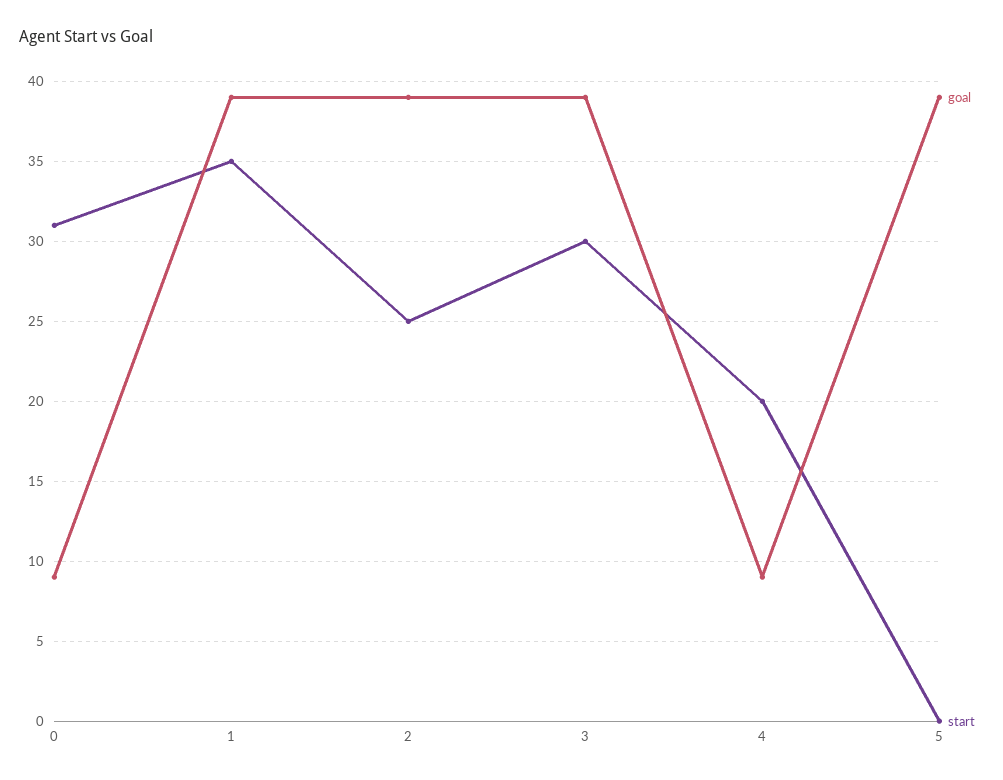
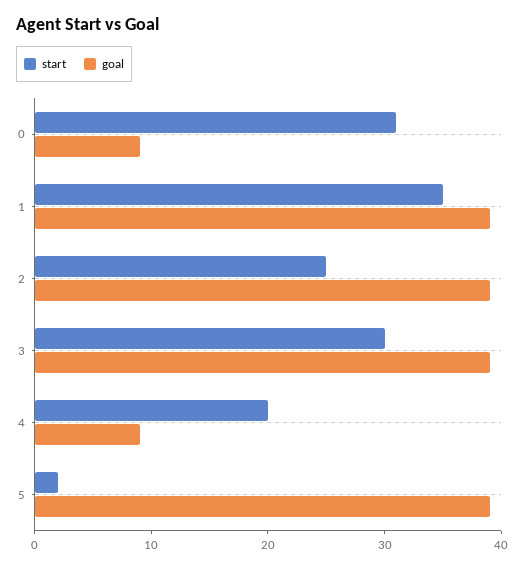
start, 5: 0 -> 2

